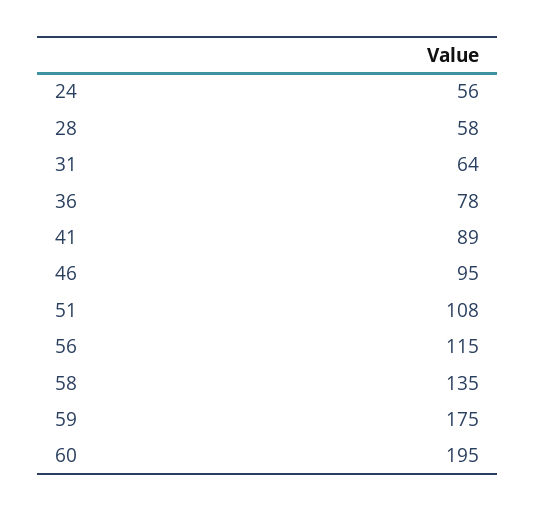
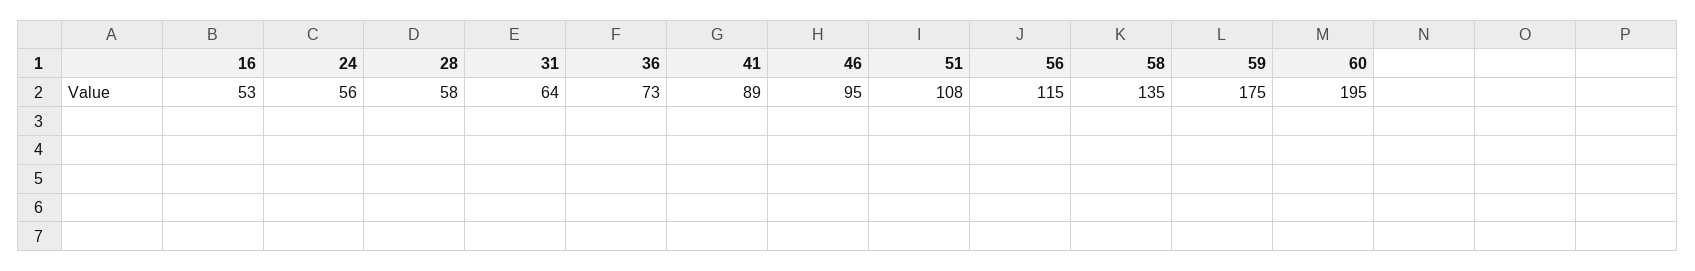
36: 78 -> 73
16: none -> 53

